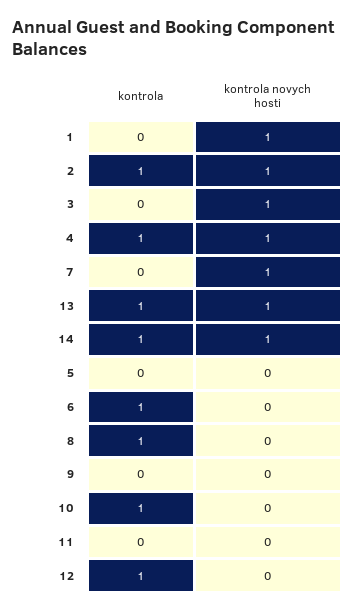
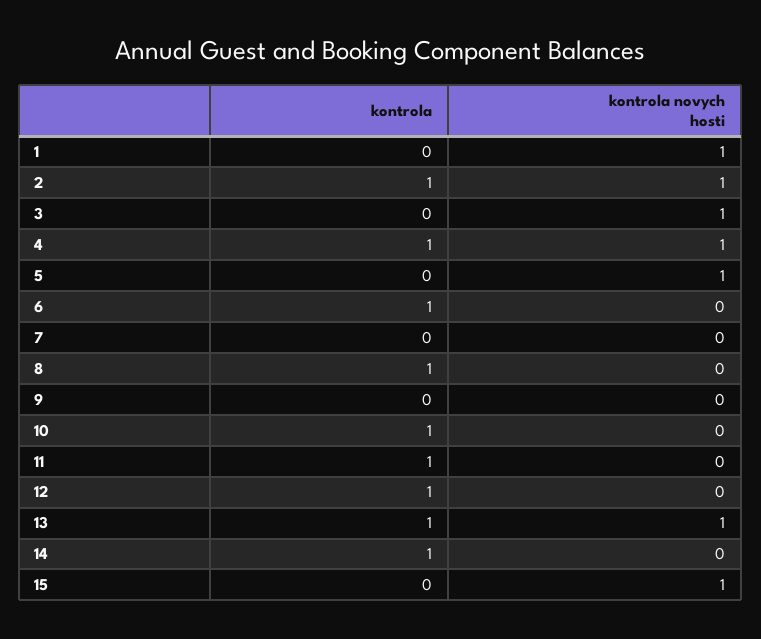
kontrola novych hosti, 7: 1 -> 0
kontrola novych hosti, 14: 1 -> 0
kontrola novych hosti, 5: 0 -> 1
kontrola, 11: 0 -> 1
kontrola, 15: none -> 0
kontrola novych hosti, 15: none -> 1

